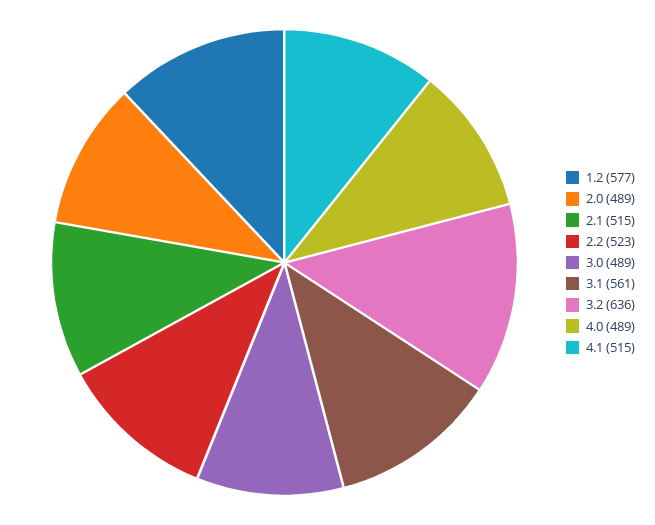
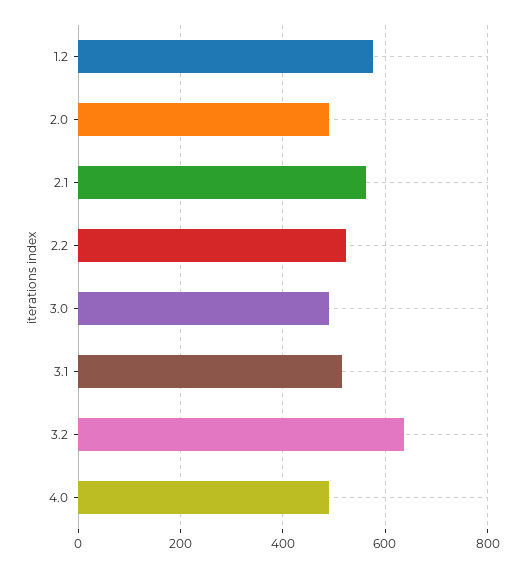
2.1: 515 -> 560
3.1: 561 -> 520
4.1: 515 -> none

